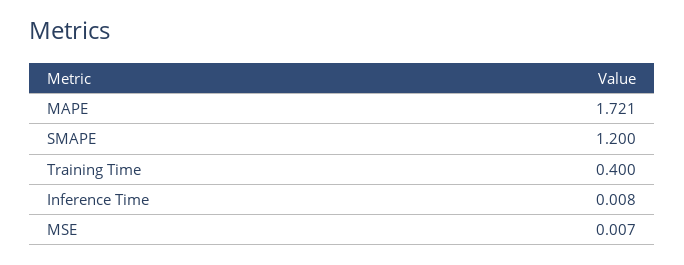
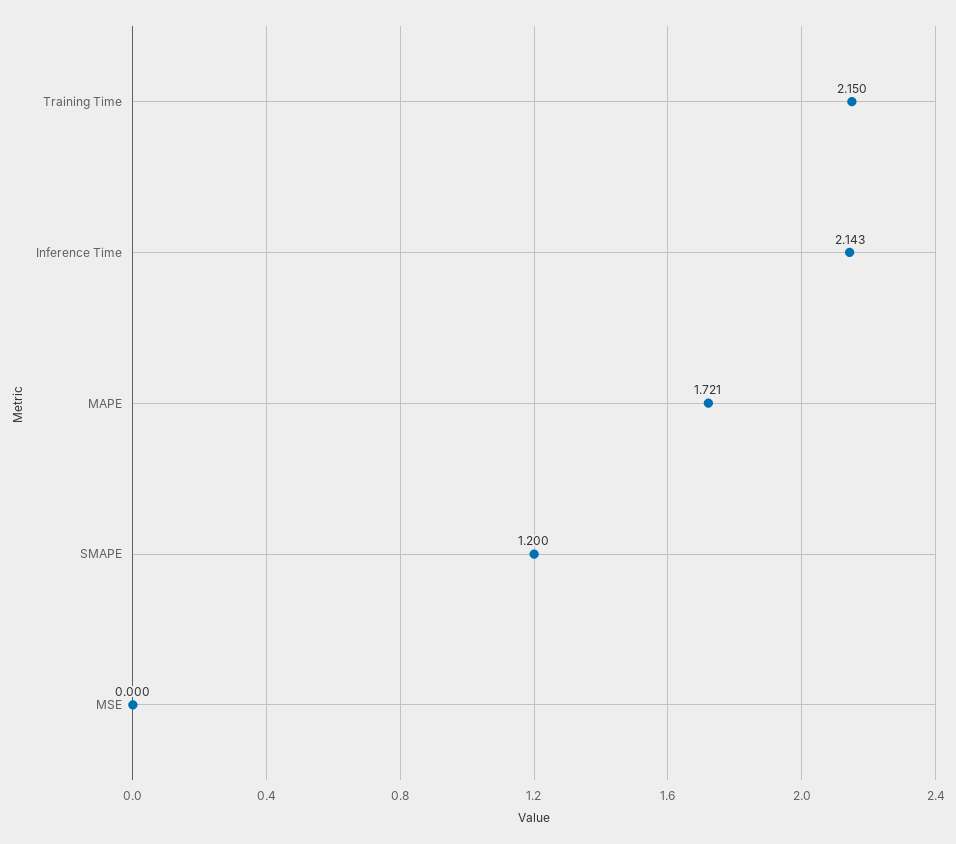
Training Time: 0.4 -> 2.15
Inference Time: 0.008 -> 2.143
MSE: 0.007 -> 0

